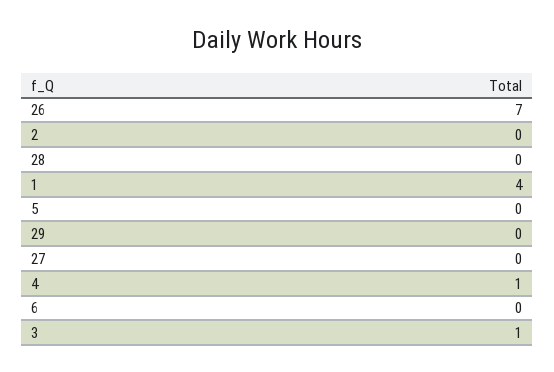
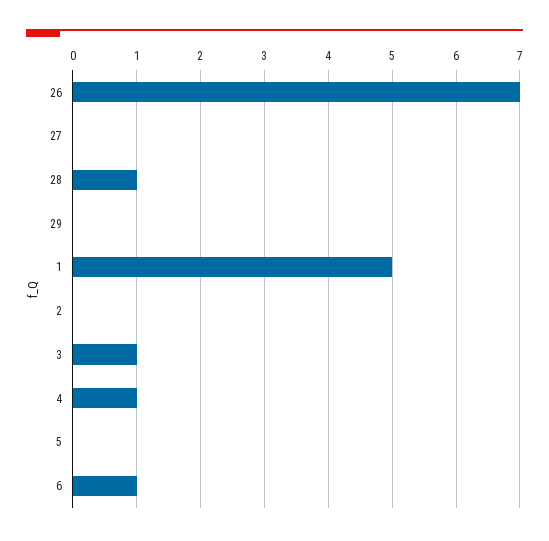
28: 0 -> 1
1: 4 -> 5
6: 0 -> 1

